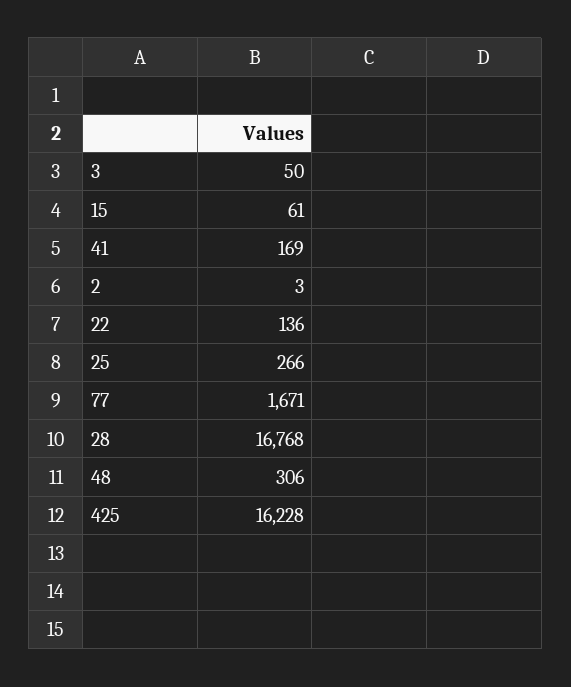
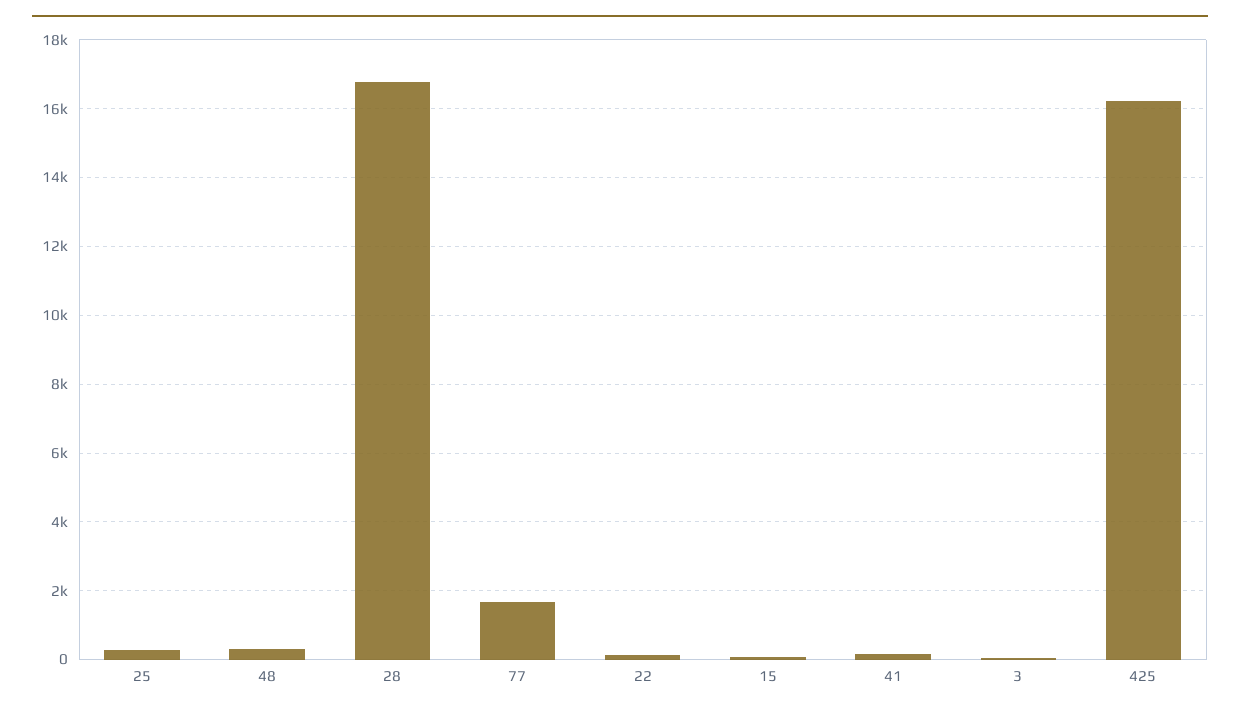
2: 3 -> none

